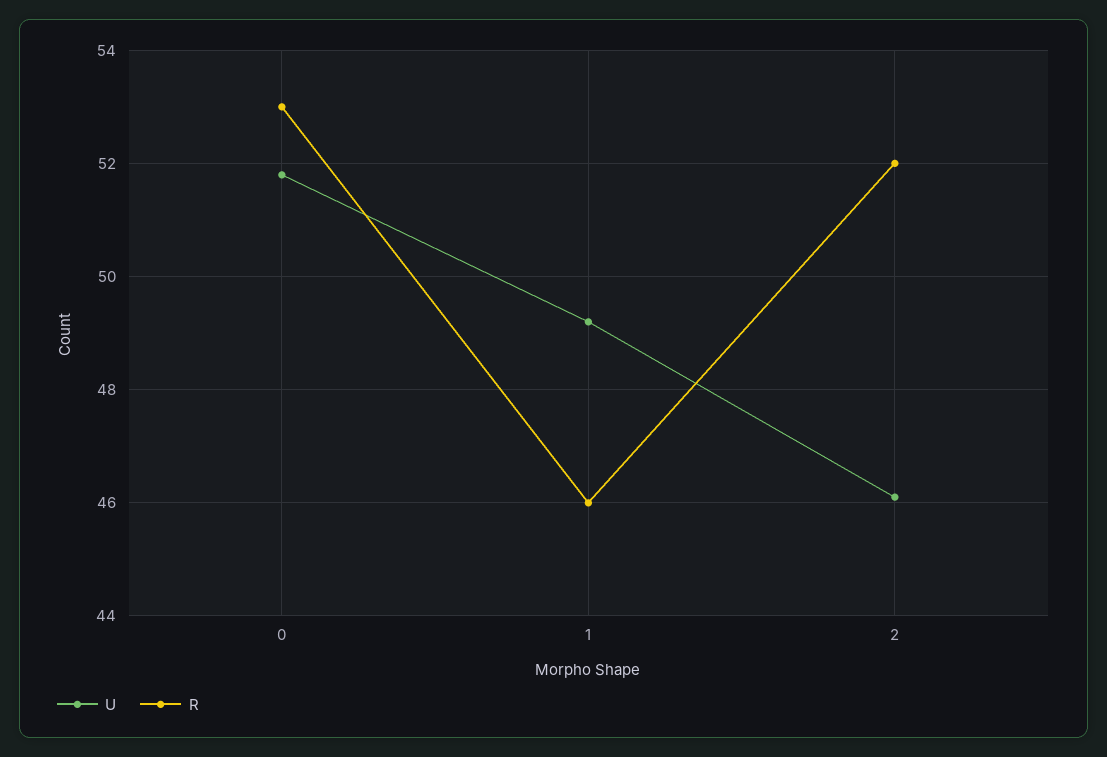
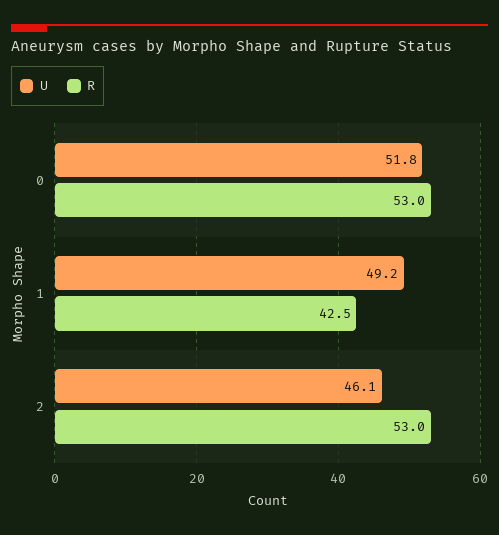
R, 1: 46 -> 42.5
R, 2: 52 -> 53

